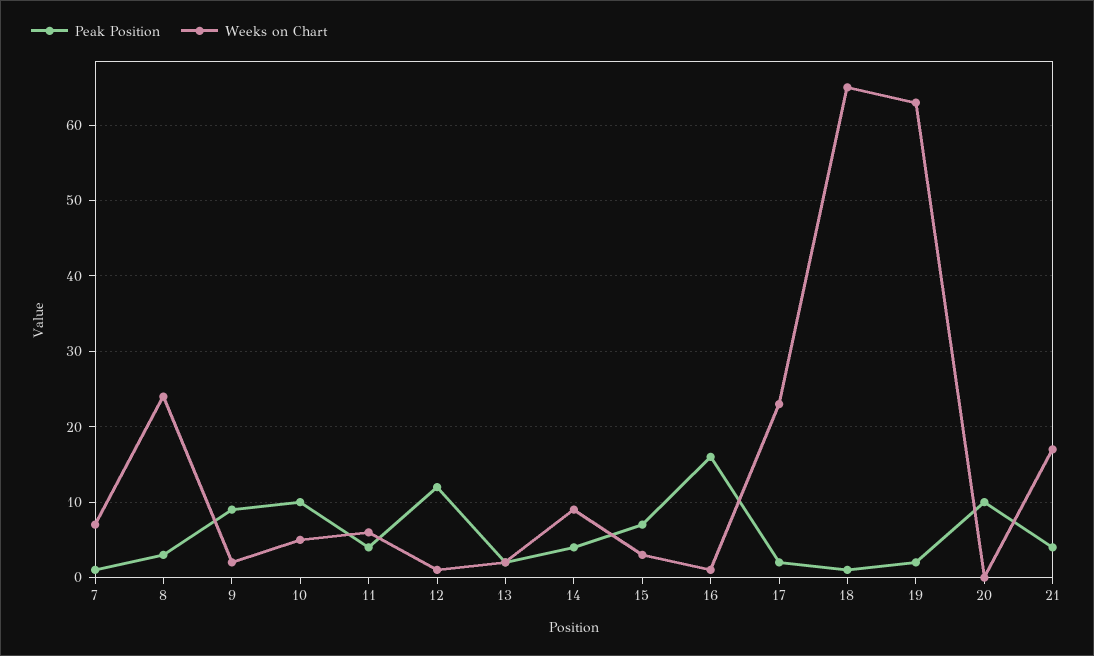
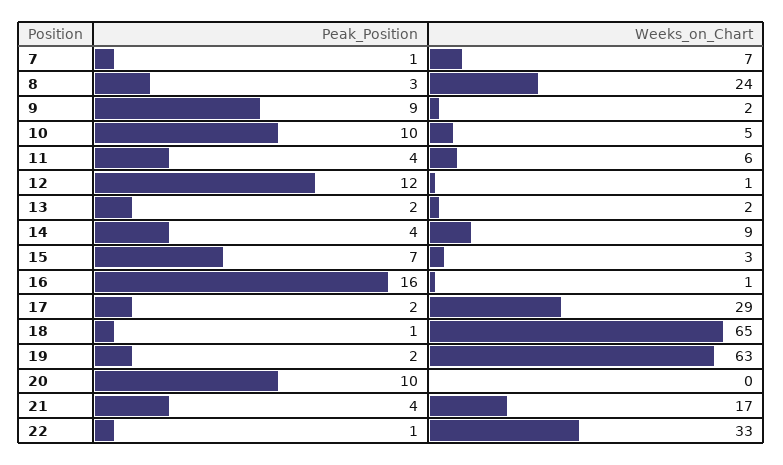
Weeks on Chart, 17: 23 -> 29
Peak Position, 22: none -> 1
Weeks on Chart, 22: none -> 33

